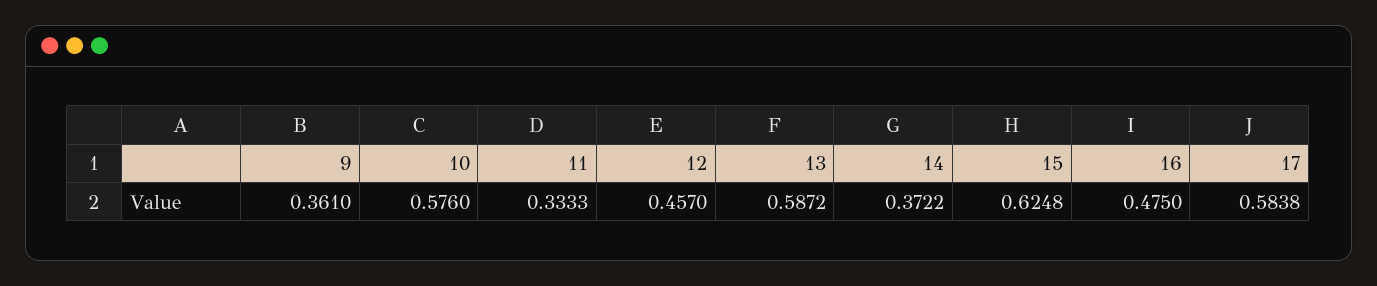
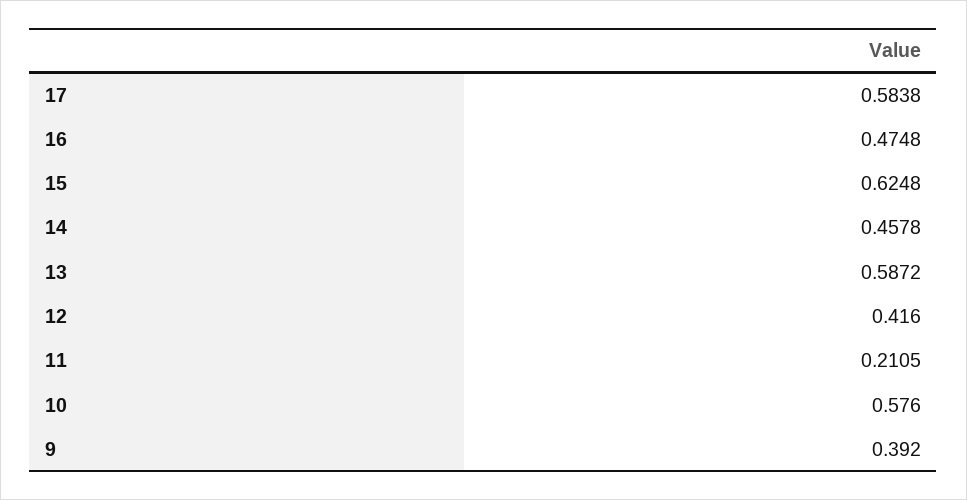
9: 0.361 -> 0.392
11: 0.3333 -> 0.2105
12: 0.457 -> 0.416
14: 0.3722 -> 0.4578
16: 0.475 -> 0.4748

